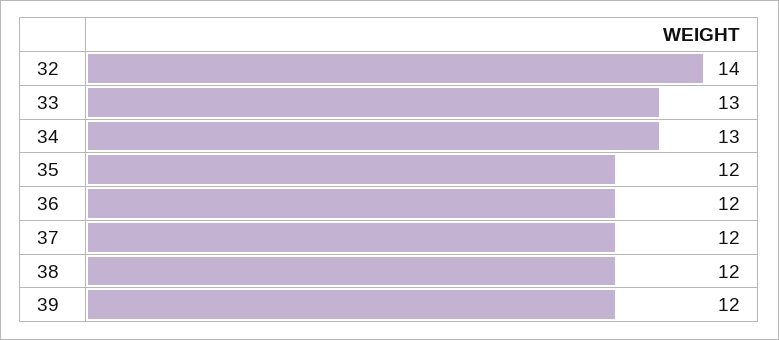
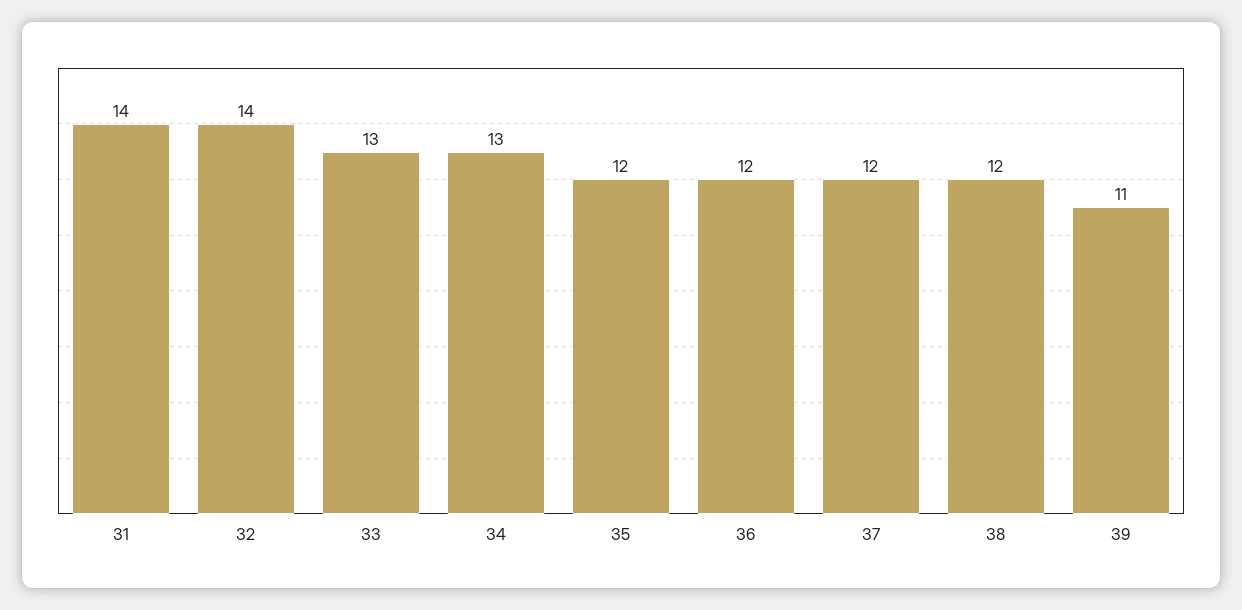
39: 12 -> 11
31: none -> 14

